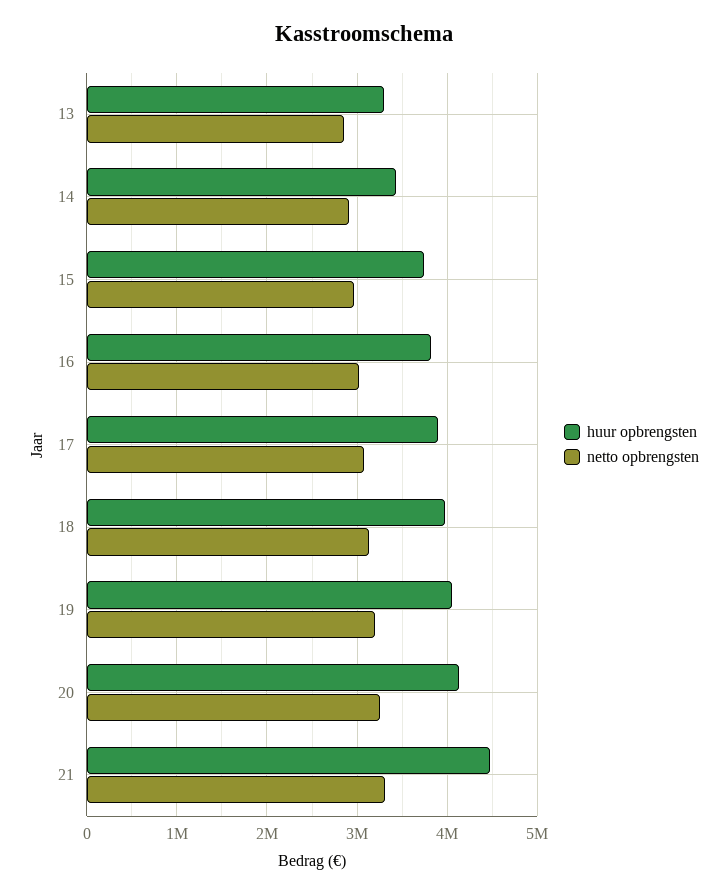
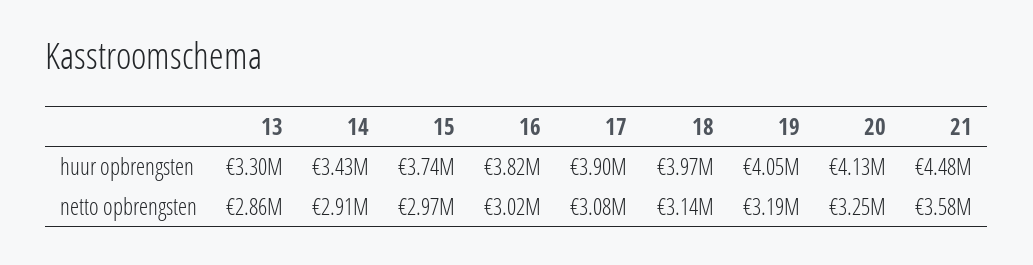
netto opbrengsten, 21: 3300000 -> 3580000

